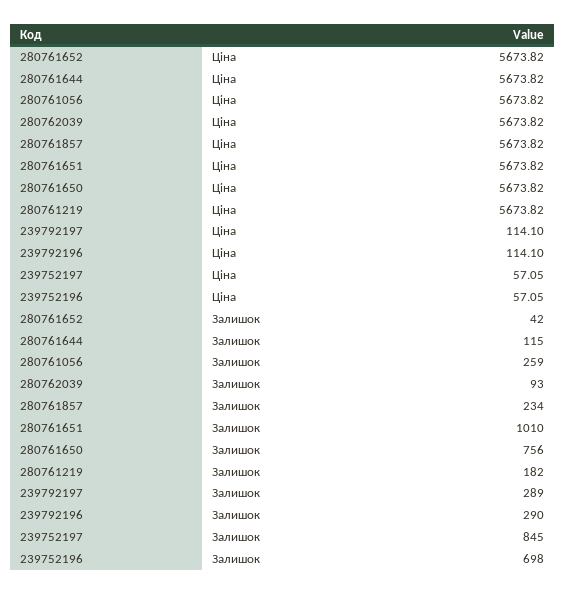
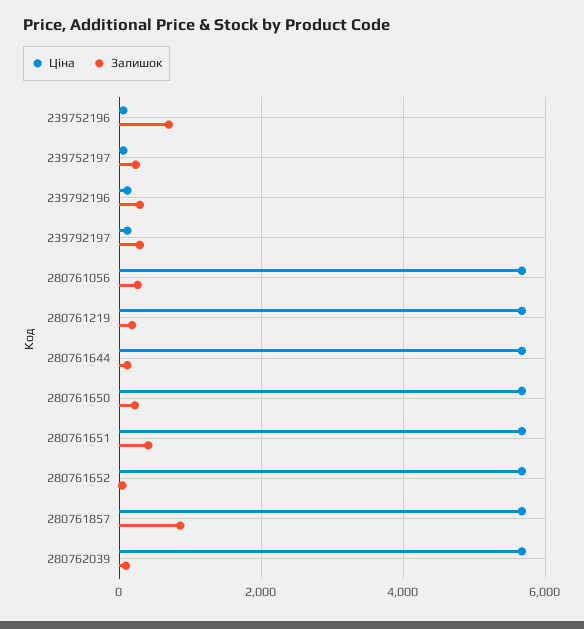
Залишок, 280761857: 234 -> 800
Залишок, 280761651: 1010 -> 400
Залишок, 280761650: 756 -> 200
Залишок, 239752197: 845 -> 200

